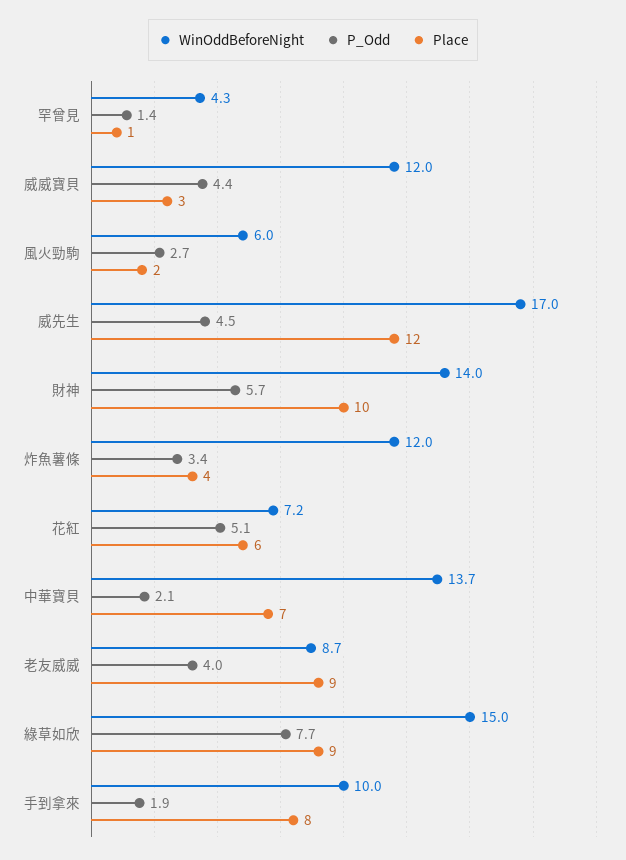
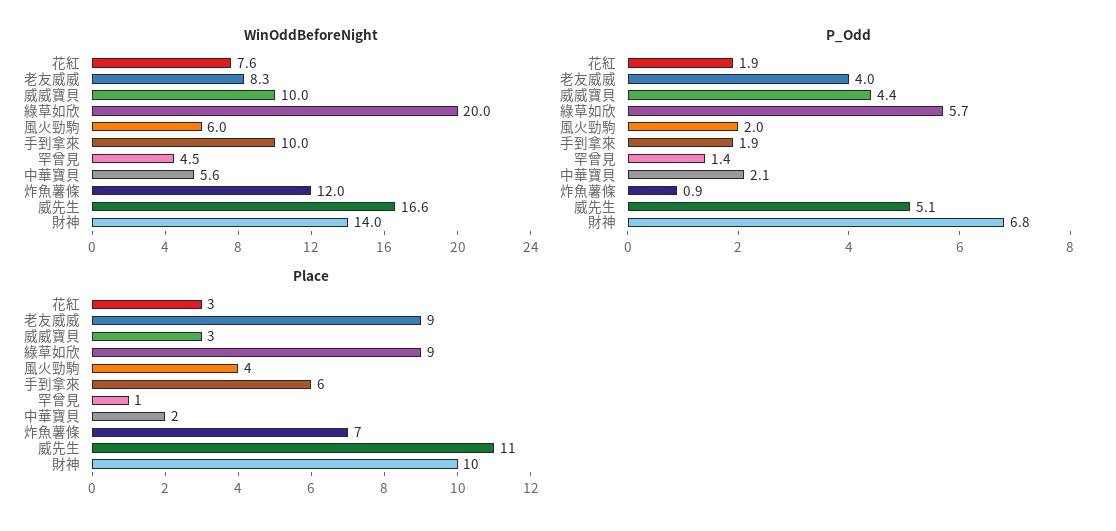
WinOddBeforeNight, 罕曾見: 4.3 -> 4.5
WinOddBeforeNight, 威威寶貝: 12 -> 10
P_Odd, 風火勁駒: 2.7 -> 2
Place, 風火勁駒: 2 -> 4
WinOddBeforeNight, 威先生: 17 -> 16.6
P_Odd, 威先生: 4.5 -> 5.1
Place, 威先生: 12 -> 11
P_Odd, 財神: 5.7 -> 6.8
P_Odd, 炸魚薯條: 3.4 -> 0.9
Place, 炸魚薯條: 4 -> 7
WinOddBeforeNight, 花紅: 7.2 -> 7.6
P_Odd, 花紅: 5.1 -> 1.9
Place, 花紅: 6 -> 3
WinOddBeforeNight, 中華寶貝: 13.7 -> 5.6
Place, 中華寶貝: 7 -> 2
WinOddBeforeNight, 老友威威: 8.7 -> 8.3
WinOddBeforeNight, 綠草如欣: 15 -> 20
P_Odd, 綠草如欣: 7.7 -> 5.7
Place, 手到拿來: 8 -> 6

